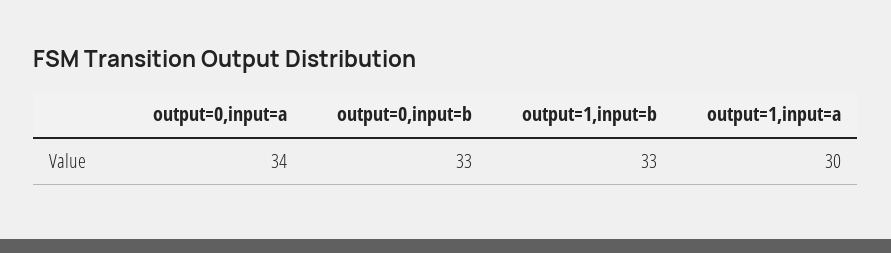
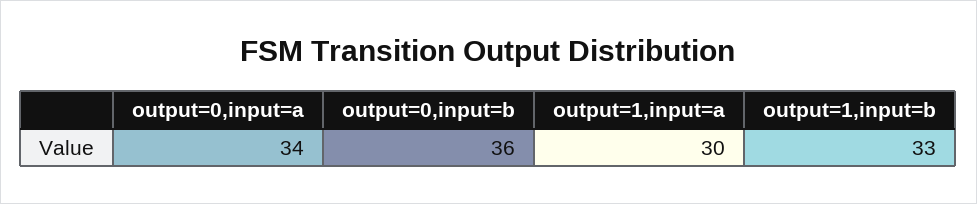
output=0,input=b: 33 -> 36

